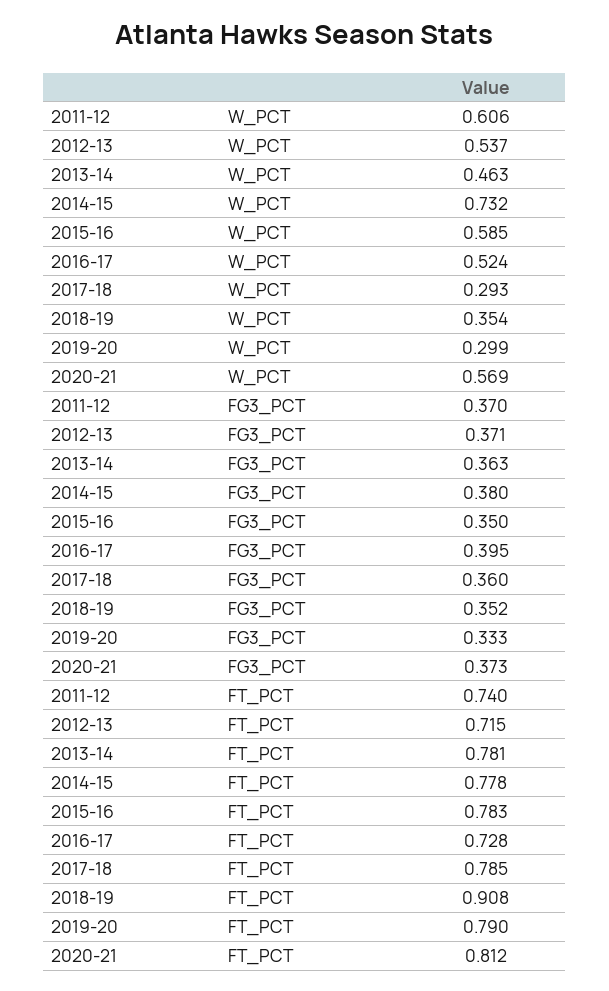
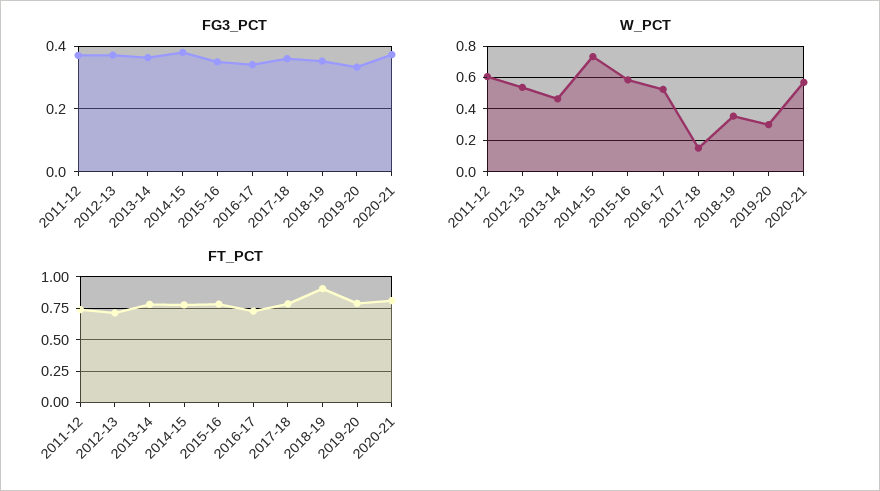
W_PCT, 2017-18: 0.293 -> 0.15
FG3_PCT, 2016-17: 0.395 -> 0.34

